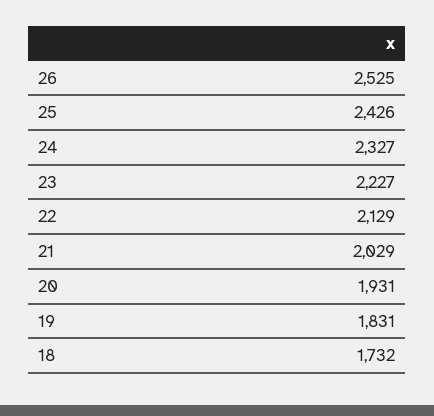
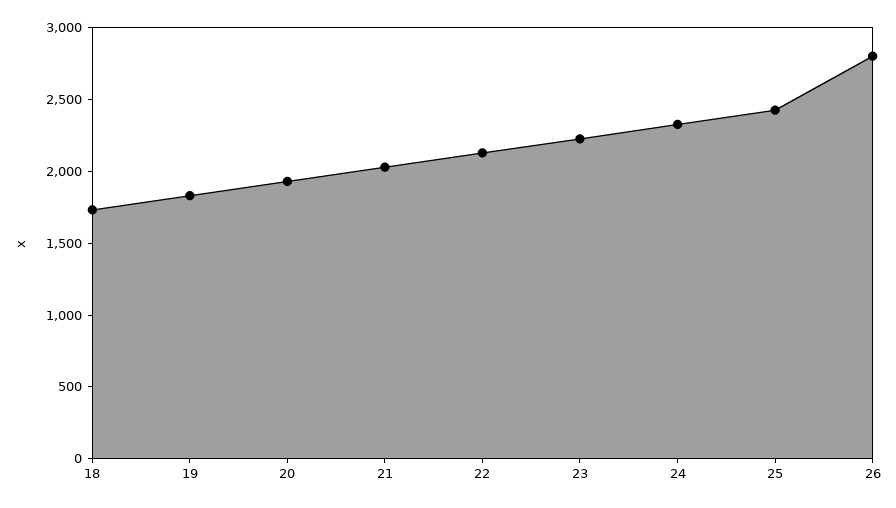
26: 2525 -> 2800

